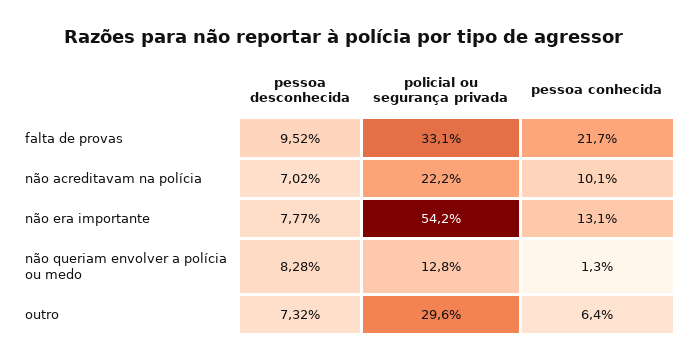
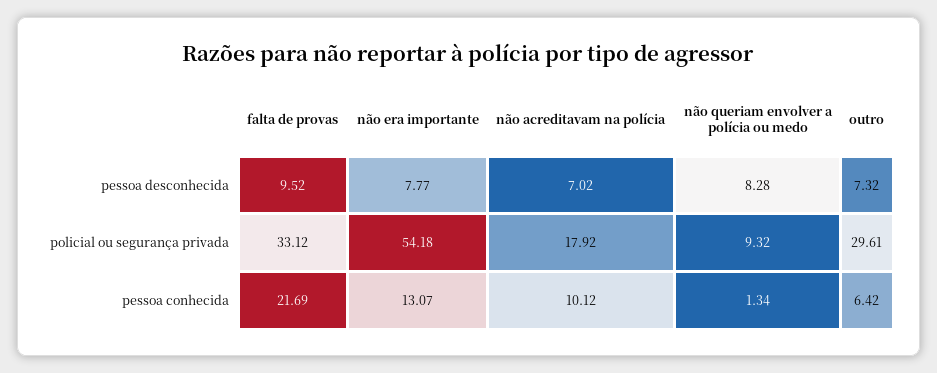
policial ou segurança privada, não acreditavam na polícia: 22.2 -> 17.92
policial ou segurança privada, não queriam envolver a polícia ou medo: 12.8 -> 9.32

